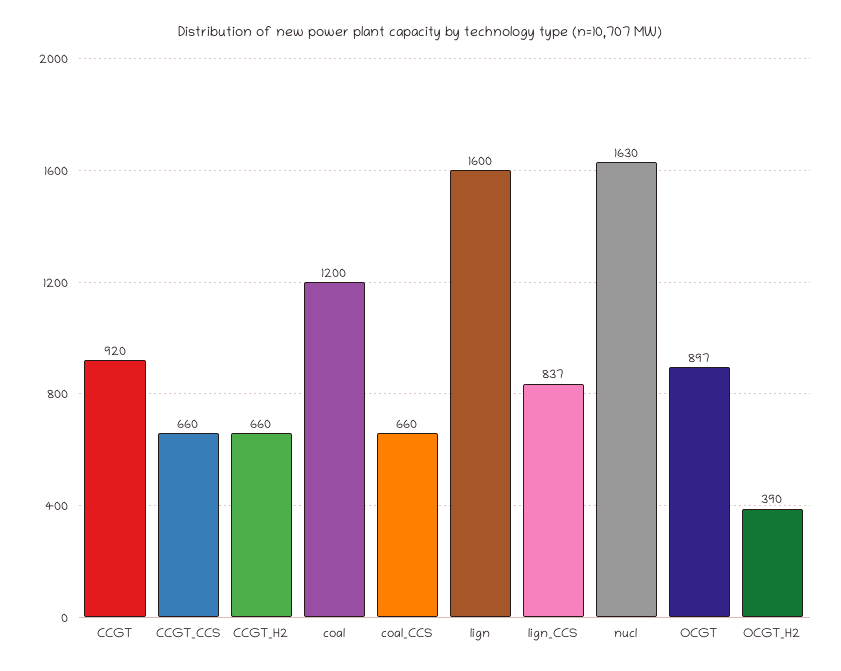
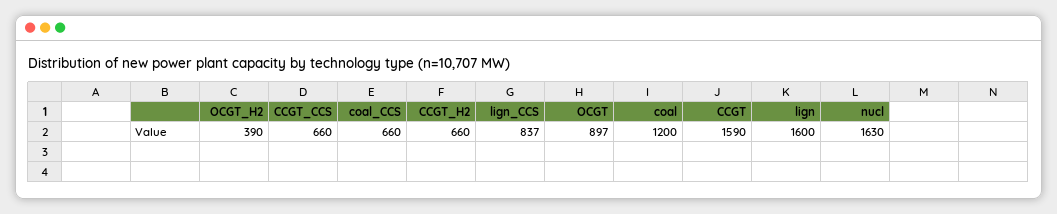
CCGT: 920 -> 1590

